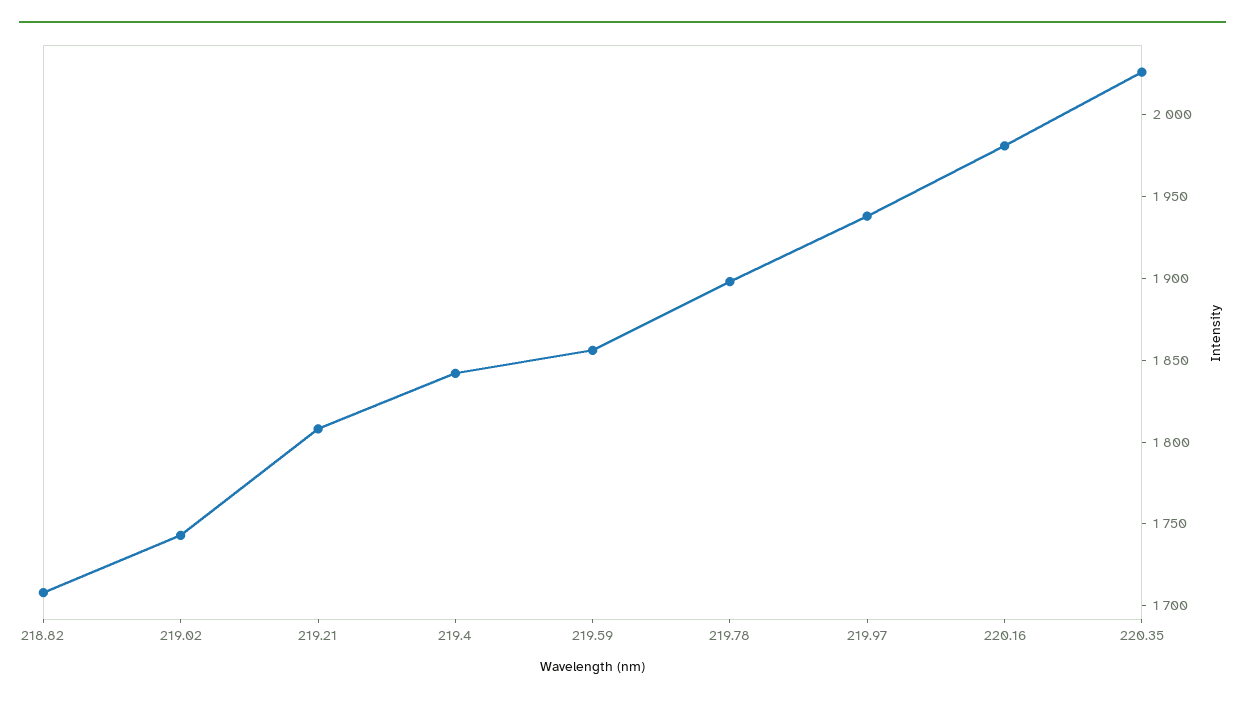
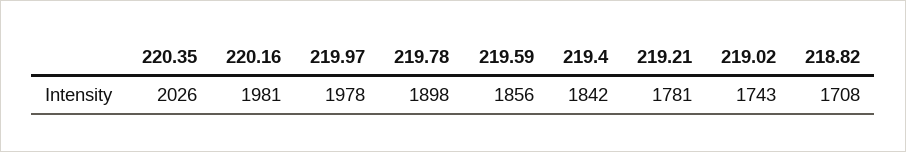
219.21: 1810 -> 1781
219.97: 1940 -> 1978

